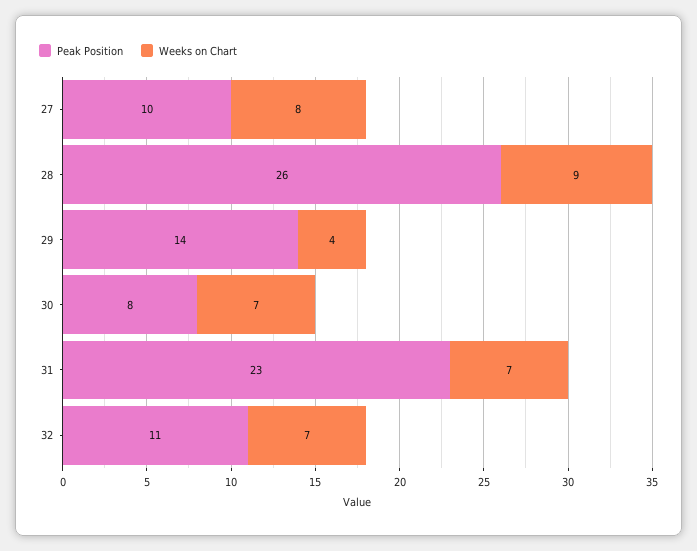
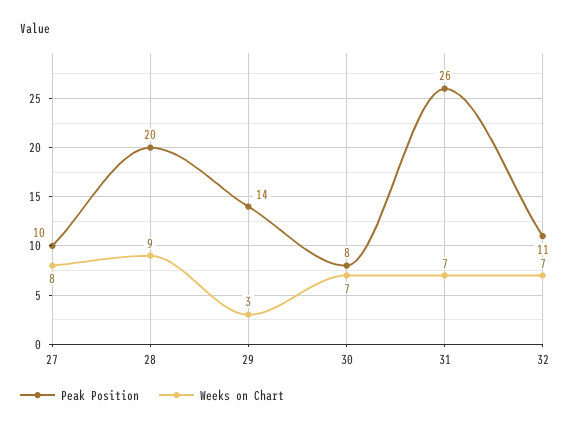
Peak Position, 28: 26 -> 20
Weeks on Chart, 29: 4 -> 3
Peak Position, 31: 23 -> 26

